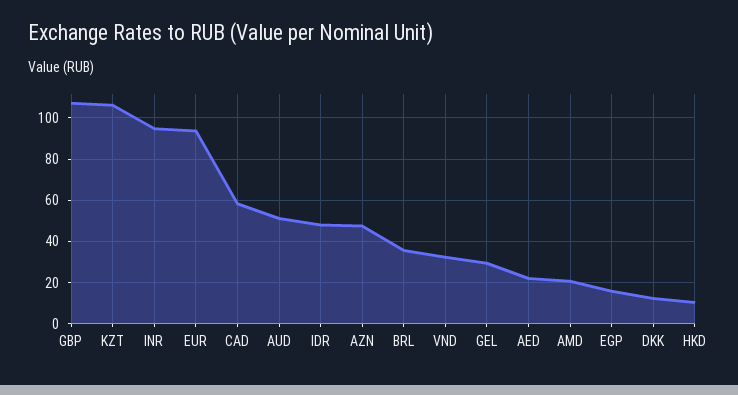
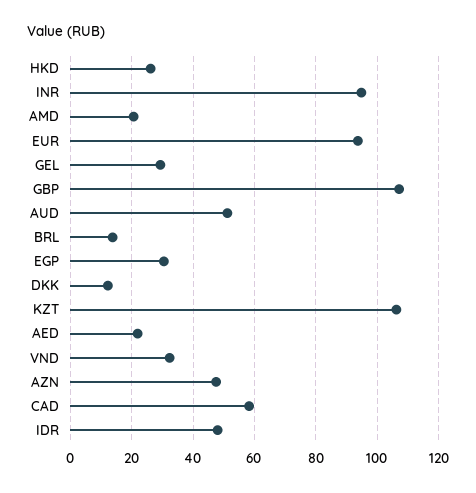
BRL: 35 -> 14
EGP: 15 -> 30
HKD: 10 -> 26

